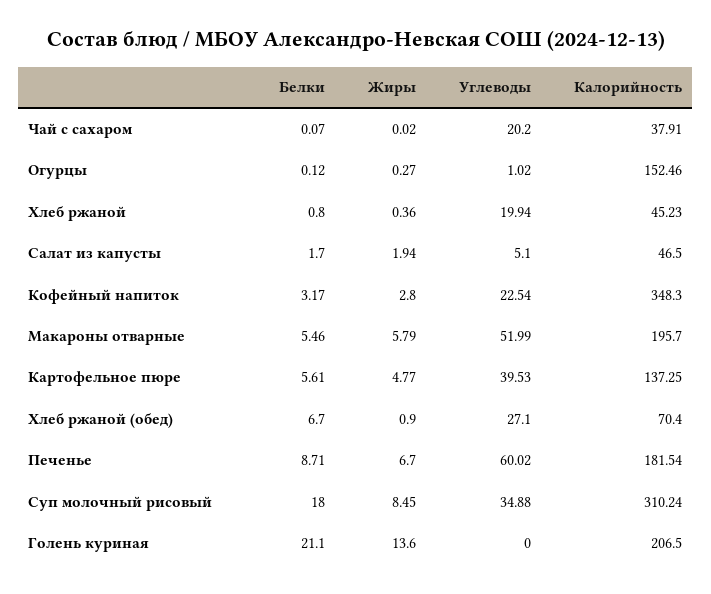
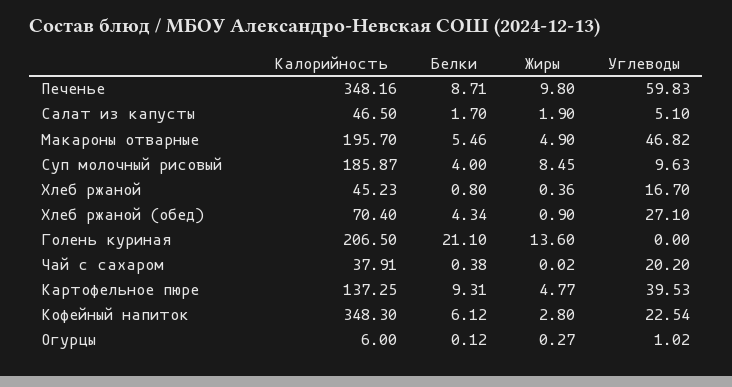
Белки, Чай с сахаром: 0.07 -> 0.38
Калорийность, Огурцы: 152.46 -> 6
Углеводы, Хлеб ржаной: 19.94 -> 16.7
Жиры, Салат из капусты: 1.94 -> 1.9
Белки, Кофейный напиток: 3.17 -> 6.12
Жиры, Макароны отварные: 5.79 -> 4.9
Углеводы, Макароны отварные: 51.99 -> 46.82
Белки, Картофельное пюре: 5.61 -> 9.31
Белки, Хлеб ржаной (обед): 6.7 -> 4.34
Жиры, Печенье: 6.7 -> 9.8
Углеводы, Печенье: 60.02 -> 59.83
Калорийность, Печенье: 181.54 -> 348.16
Белки, Суп молочный рисовый: 18 -> 4
Углеводы, Суп молочный рисовый: 34.88 -> 9.63
Калорийность, Суп молочный рисовый: 310.24 -> 185.87

